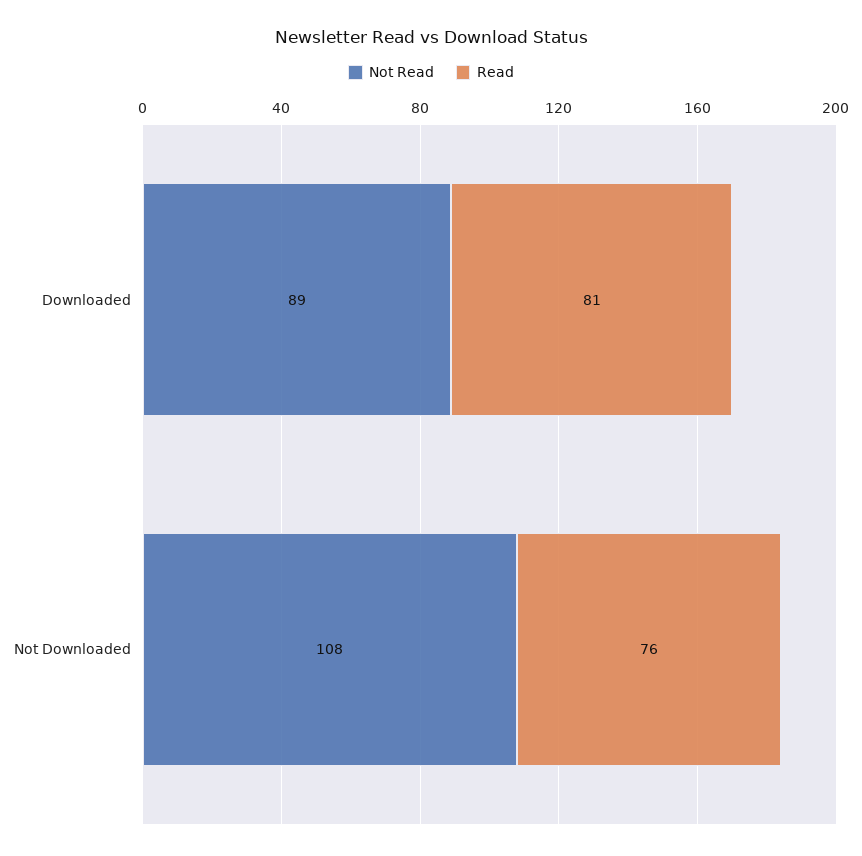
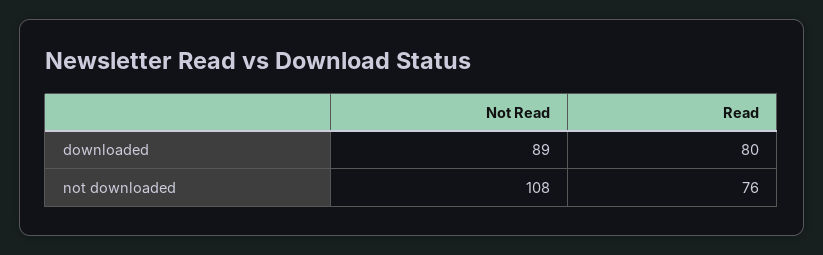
Read, Downloaded: 81 -> 80

